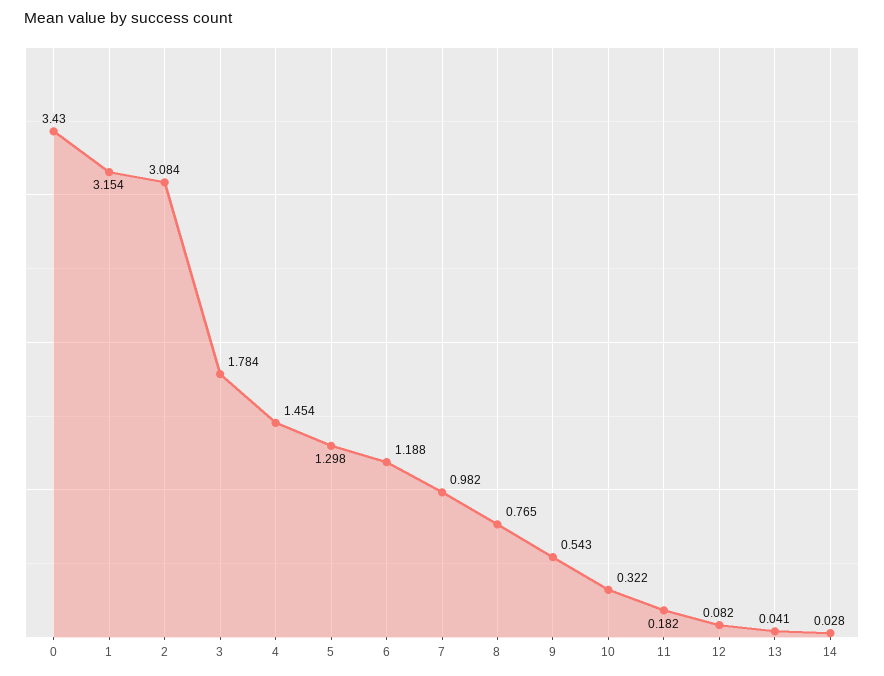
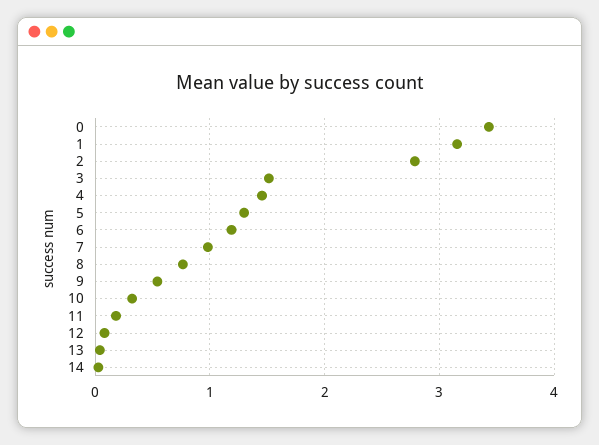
2: 3.084 -> 2.8
3: 1.784 -> 1.5

